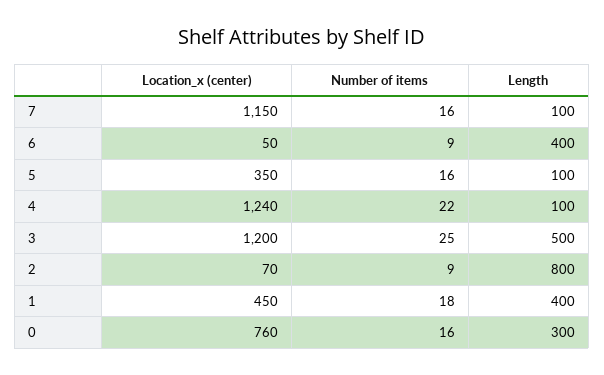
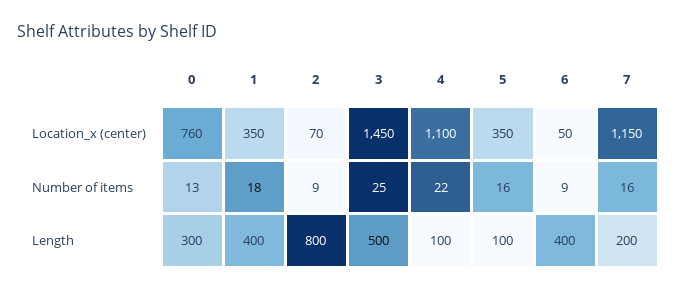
Length, 7: 100 -> 200
Location_x (center), 4: 1240 -> 1100
Location_x (center), 3: 1200 -> 1450
Location_x (center), 1: 450 -> 350
Number of items, 0: 16 -> 13

